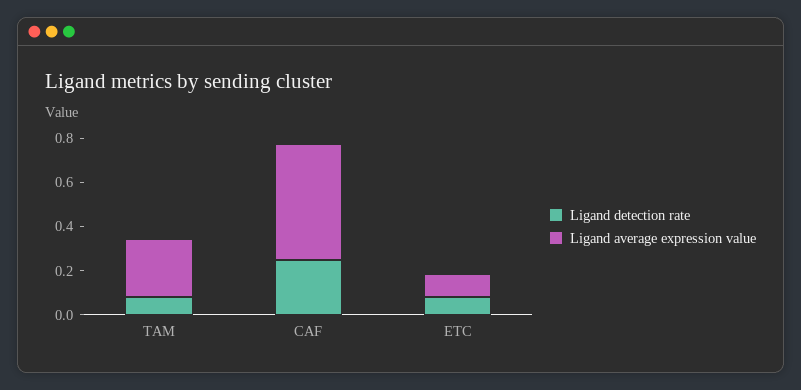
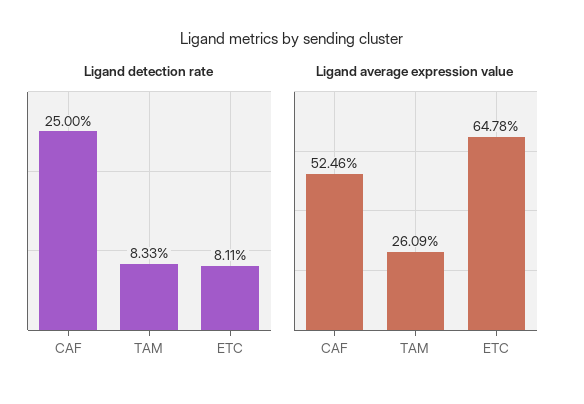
Ligand average expression value, ETC: 0.1 -> 0.6478

